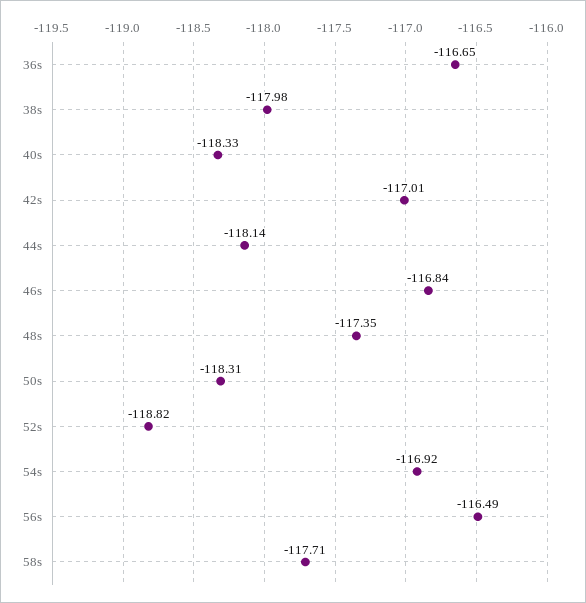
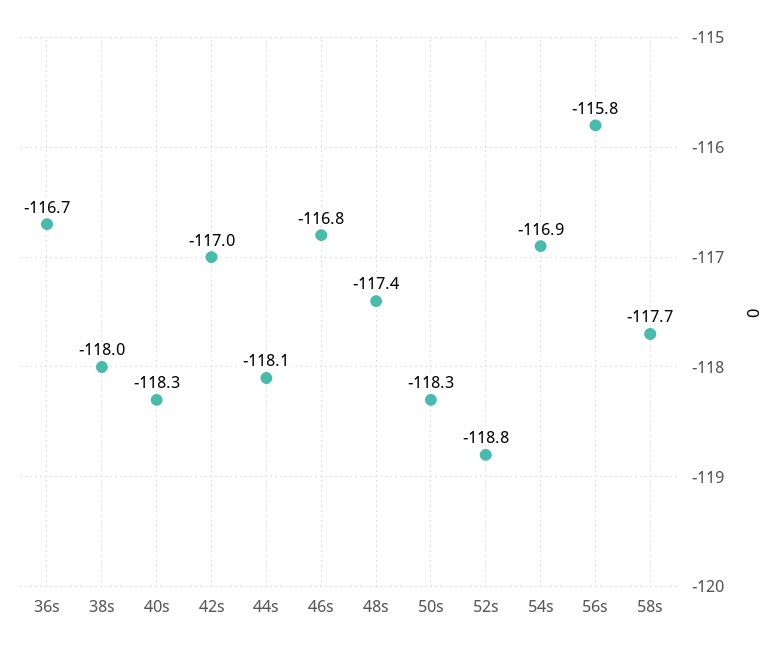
56s: -116.49 -> -115.8

